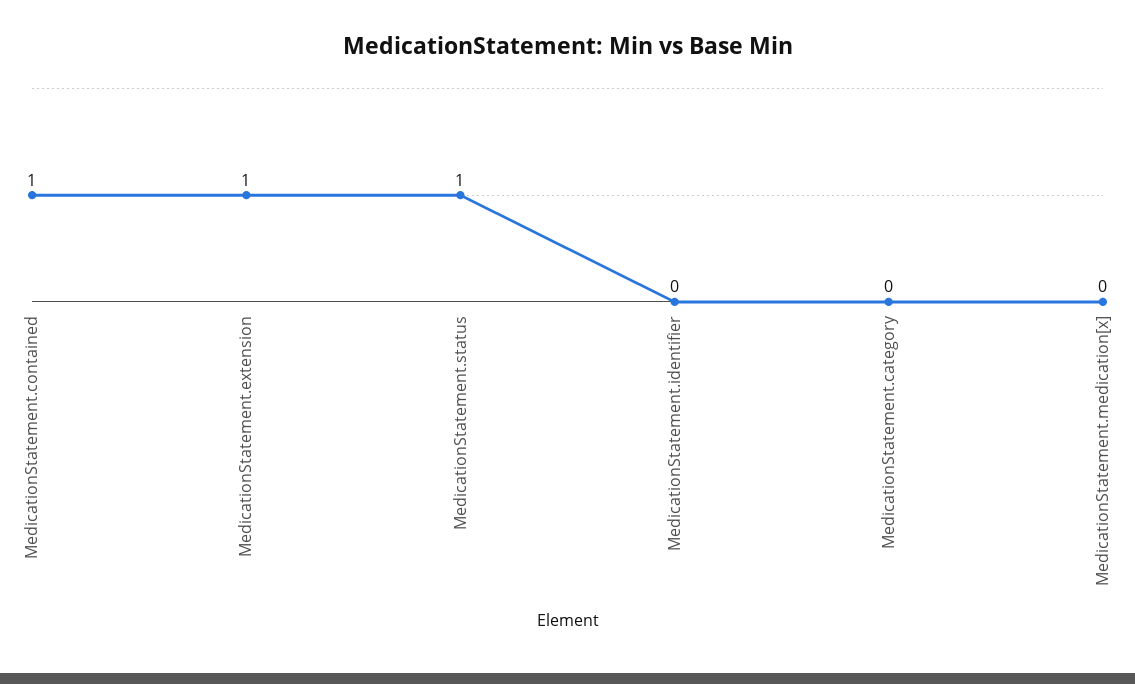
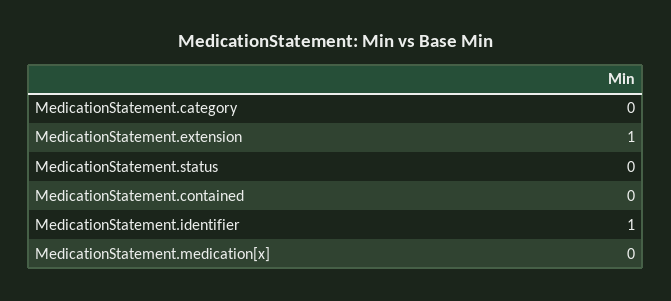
MedicationStatement.contained: 1 -> 0
MedicationStatement.status: 1 -> 0
MedicationStatement.identifier: 0 -> 1

